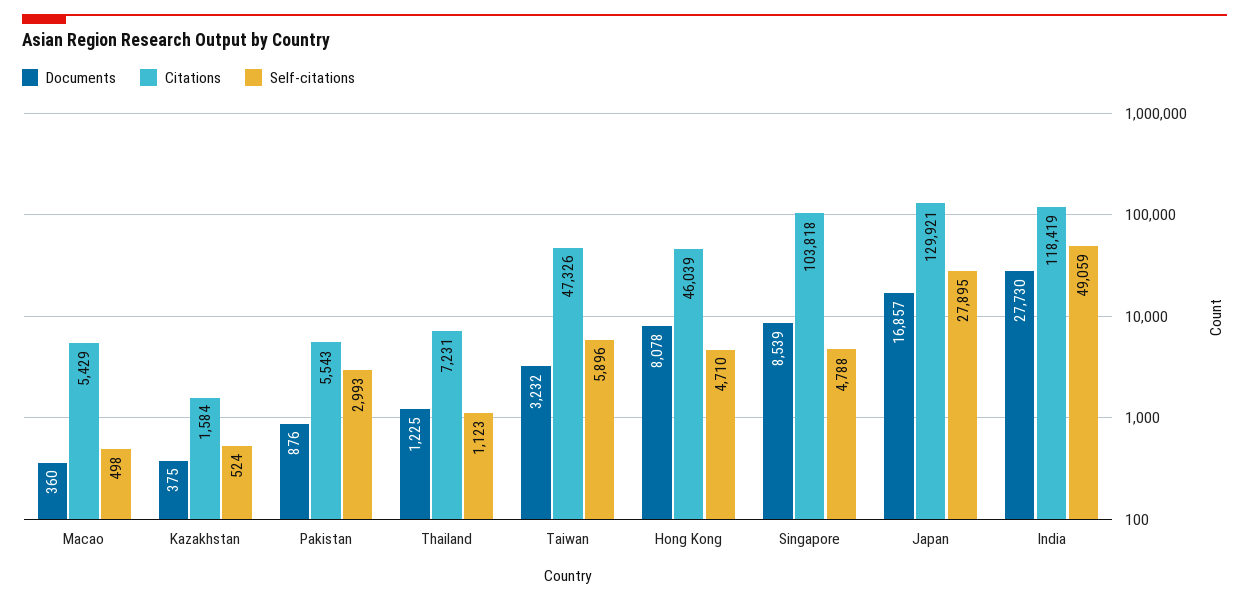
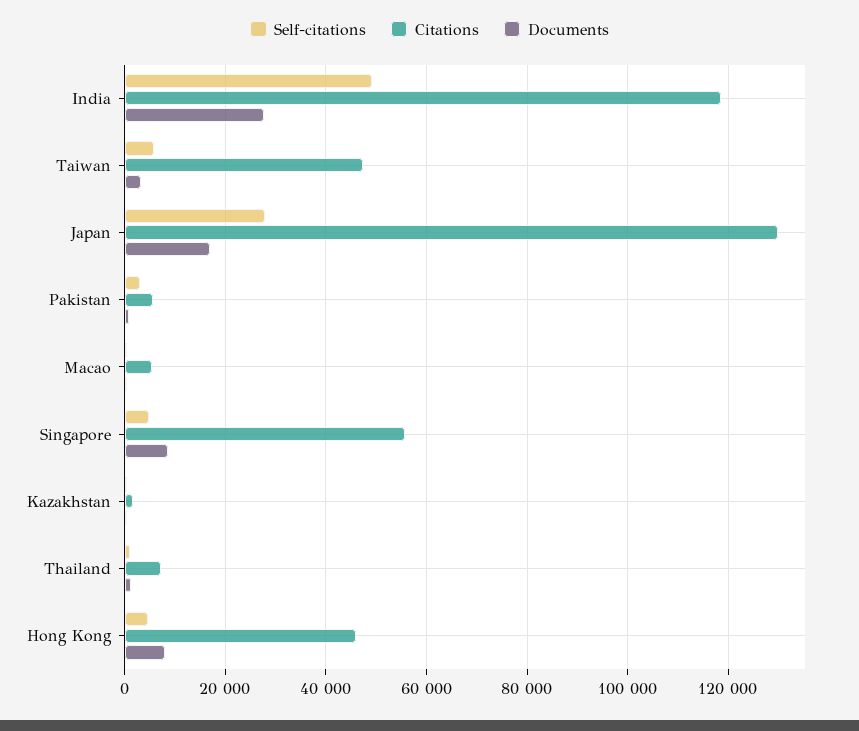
Citations, Singapore: 103818 -> 56000

